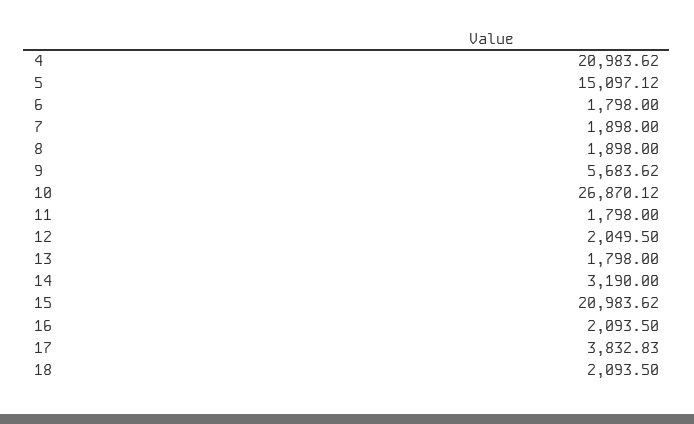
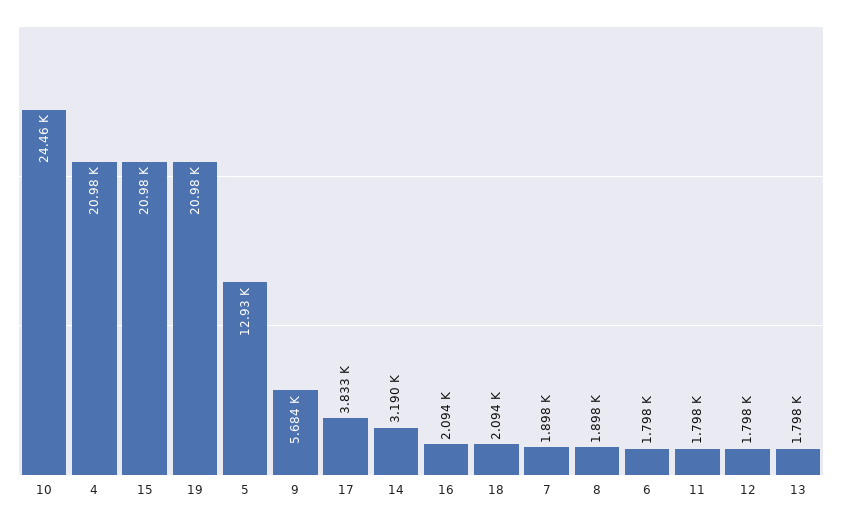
5: 15097.12 -> 12930
10: 26870.12 -> 24460
12: 2049.5 -> 1798
19: none -> 20980

